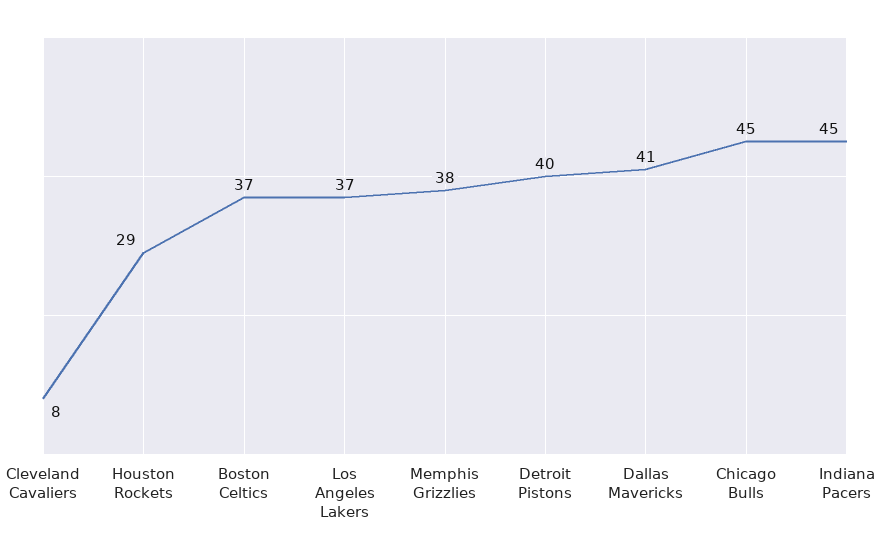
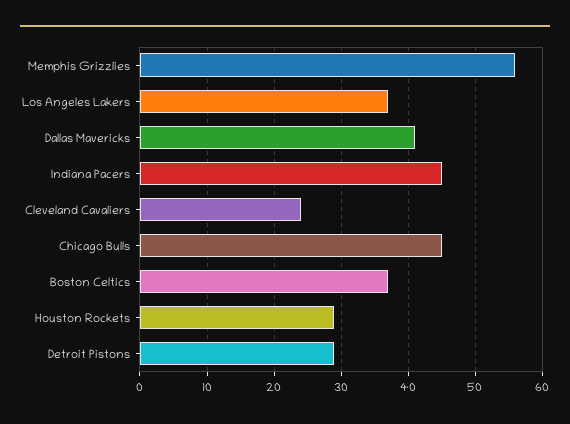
Cleveland Cavaliers: 8 -> 24
Memphis Grizzlies: 38 -> 56
Detroit Pistons: 40 -> 29

